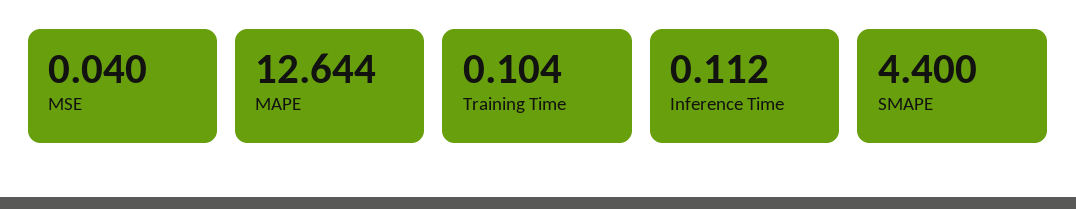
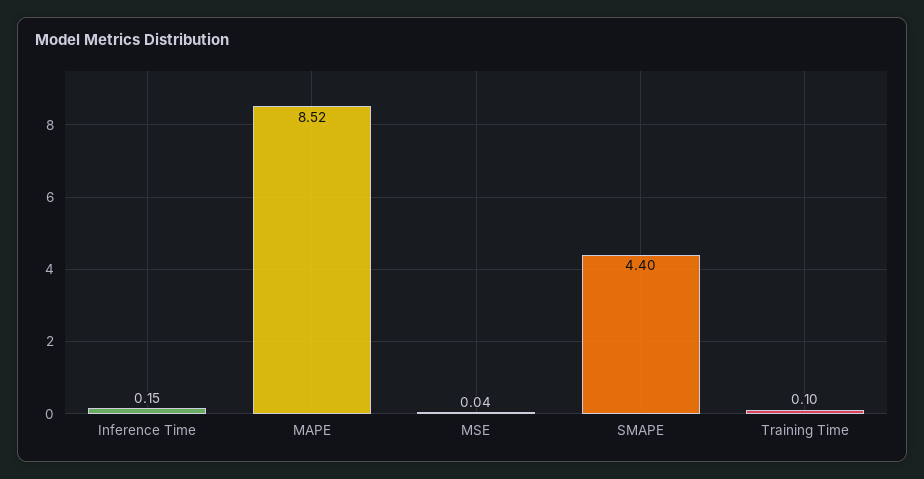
MAPE: 12.644 -> 8.52
Inference Time: 0.112 -> 0.15

